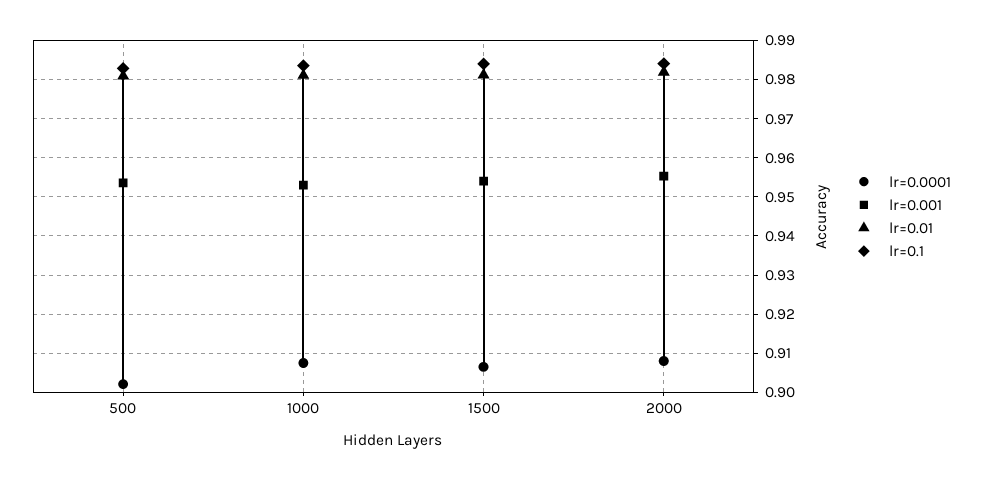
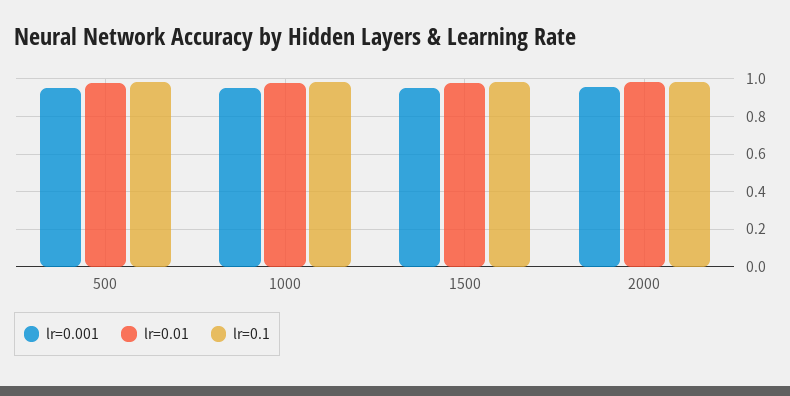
lr=0.0001, 500: 0.902 -> none
lr=0.0001, 1000: 0.908 -> none
lr=0.0001, 1500: 0.906 -> none
lr=0.0001, 2000: 0.908 -> none

